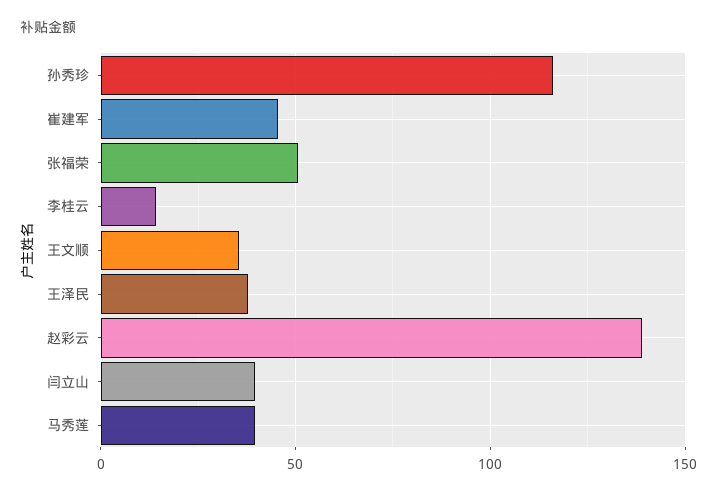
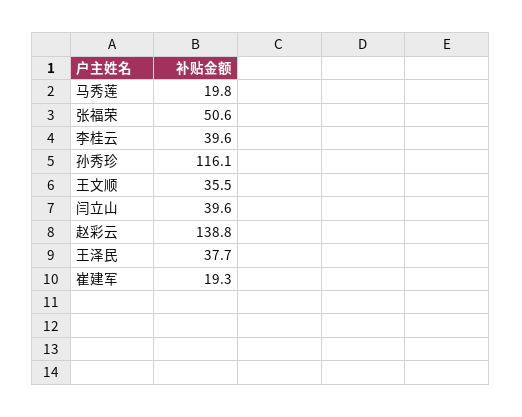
崔建军: 45 -> 19.3
李桂云: 15 -> 39.6
马秀莲: 40 -> 19.8

